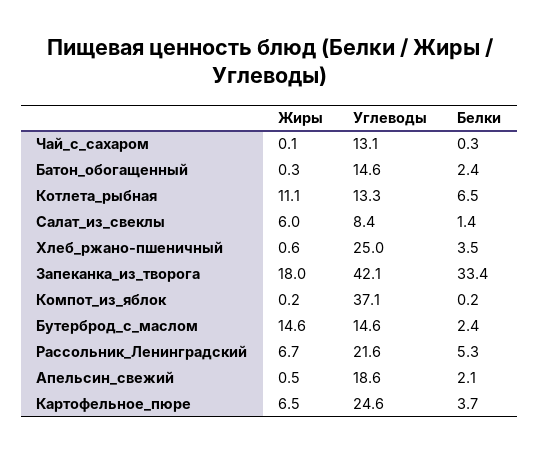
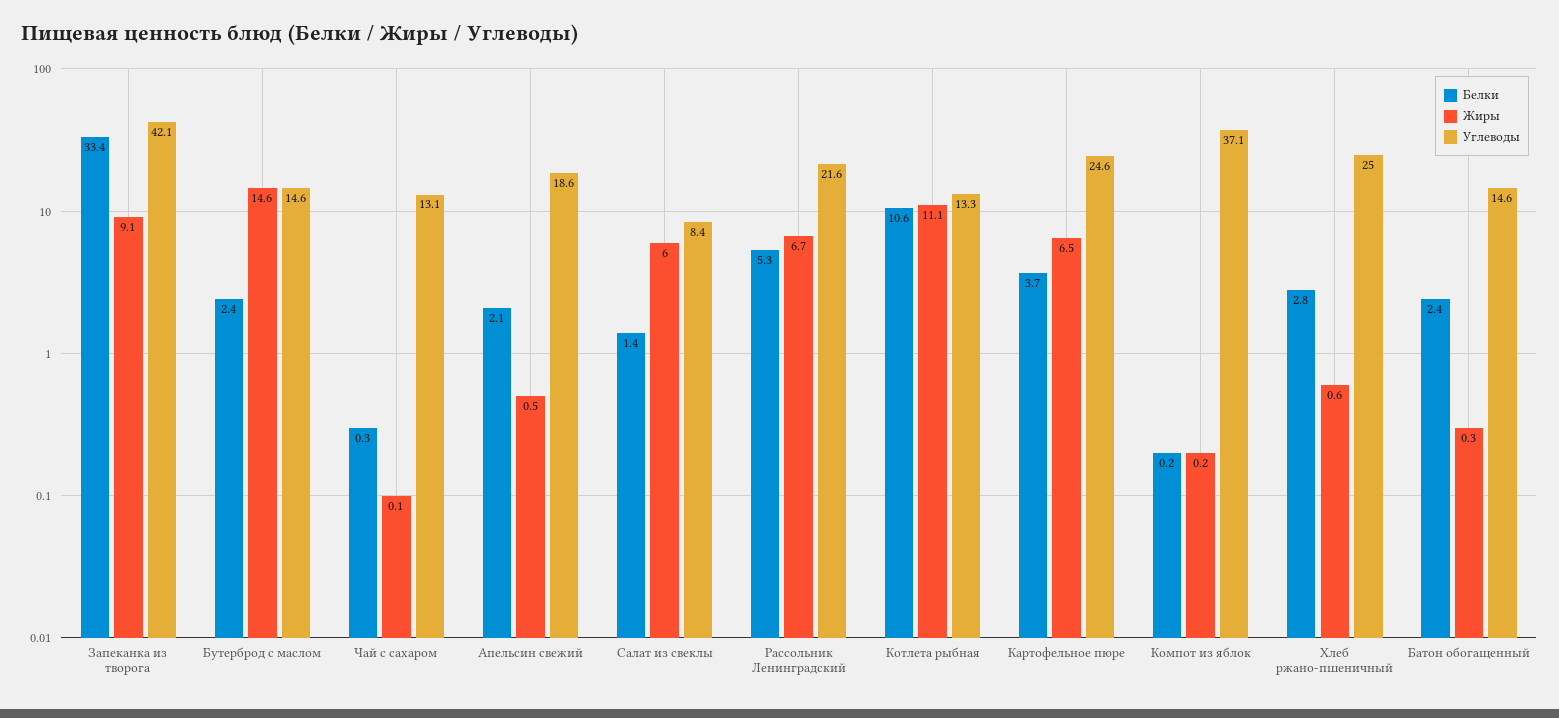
Белки, Котлета_рыбная: 6.5 -> 10.6
Белки, Хлеб_ржано-пшеничный: 3.5 -> 2.8
Жиры, Запеканка_из_творога: 18 -> 9.1

